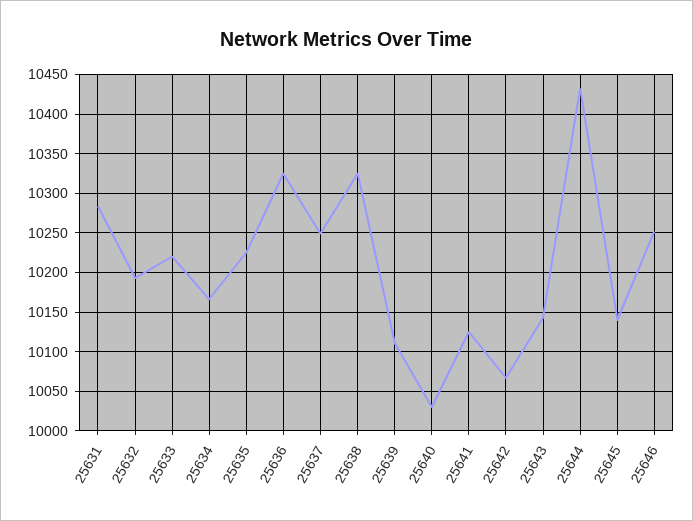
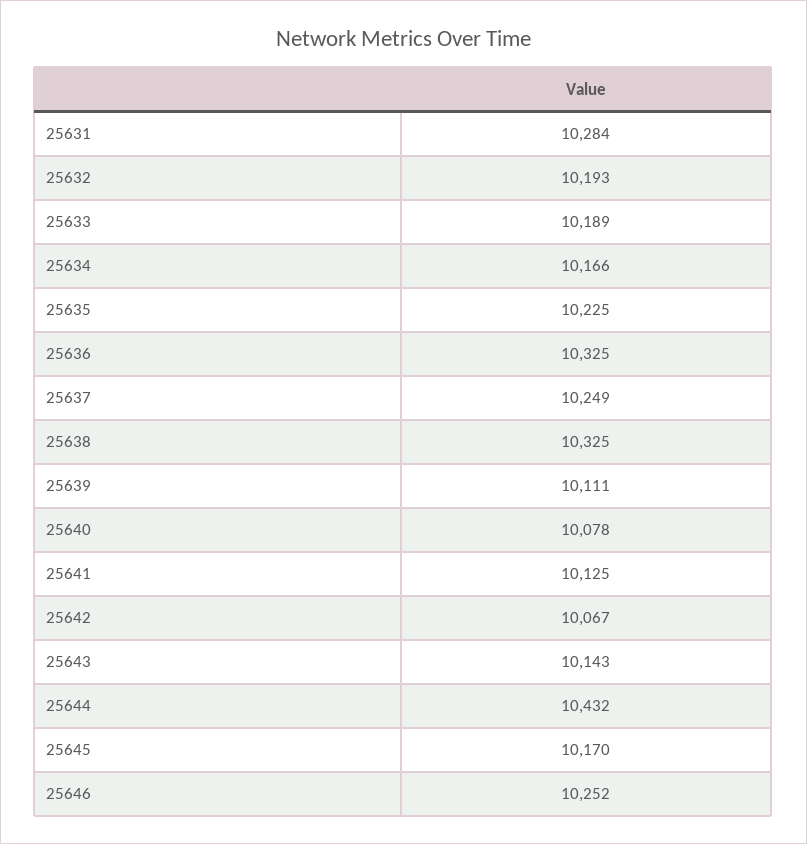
25633: 10220 -> 10189
25640: 10030 -> 10078
25645: 10140 -> 10170

